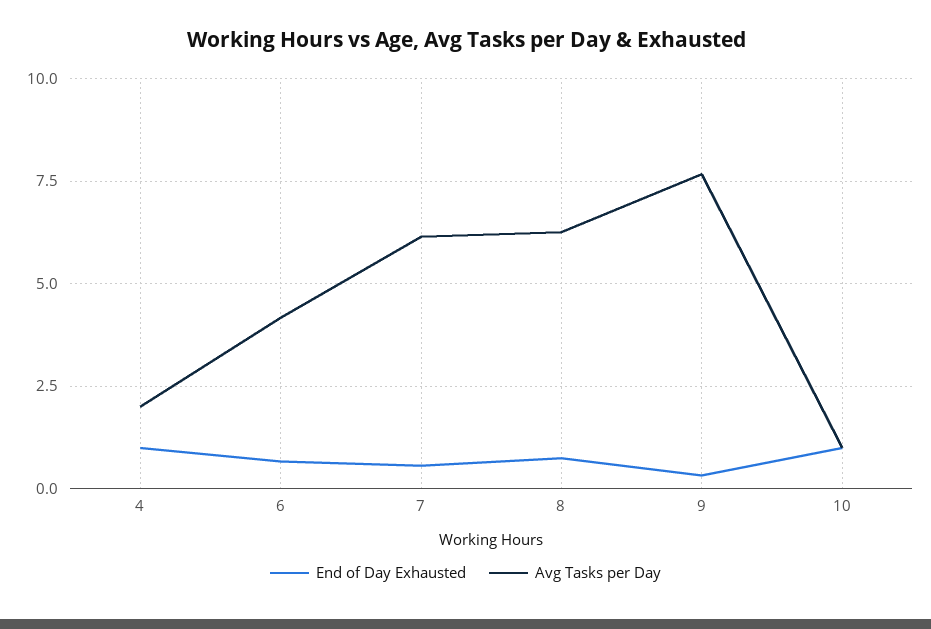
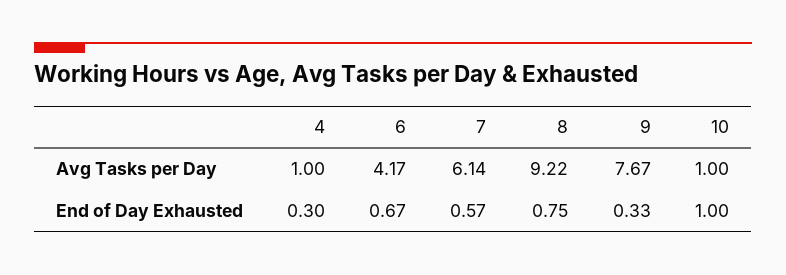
End of Day Exhausted, 4: 1 -> 0.3
Avg Tasks per Day, 4: 2 -> 1
Avg Tasks per Day, 8: 6.25 -> 9.22

